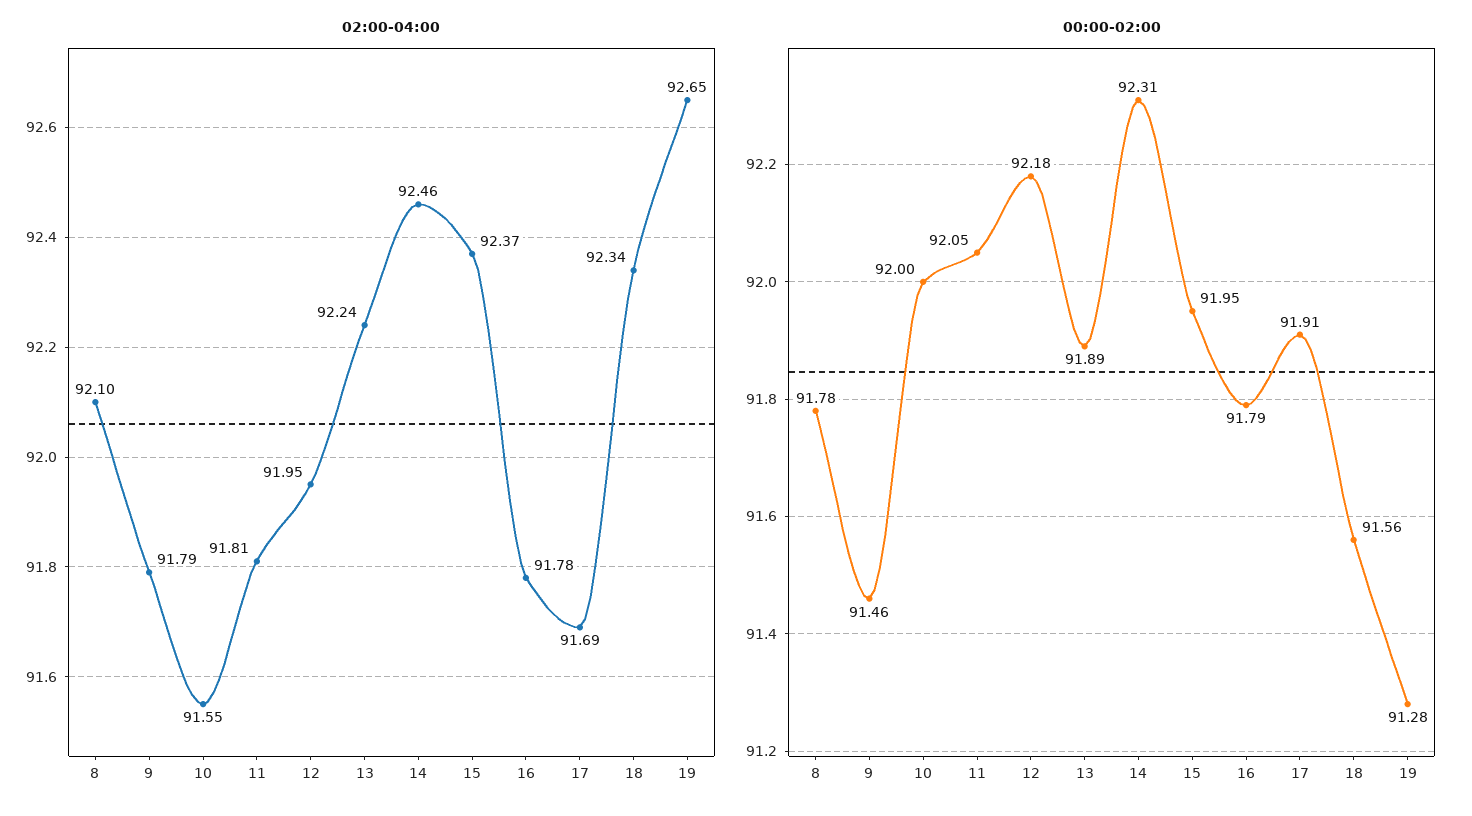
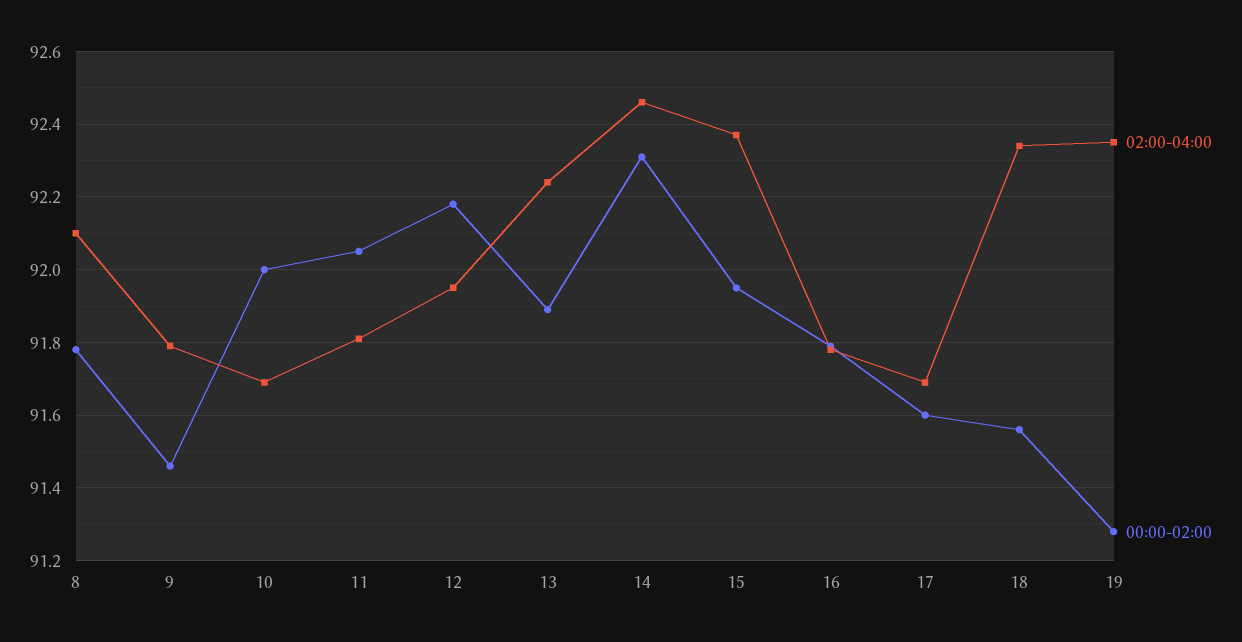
02:00-04:00, 10: 91.55 -> 91.7
02:00-04:00, 19: 92.65 -> 92.35
00:00-02:00, 17: 91.91 -> 91.6

